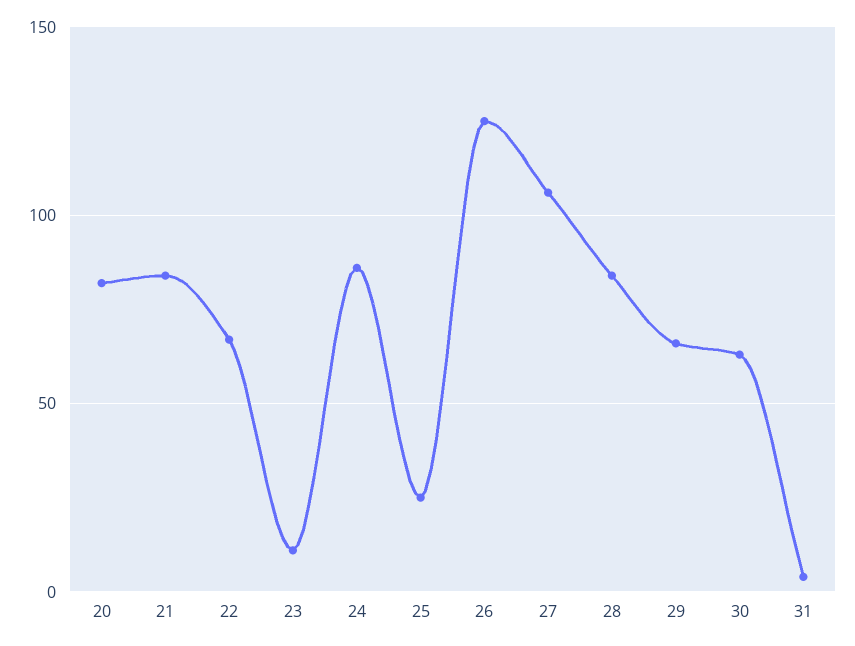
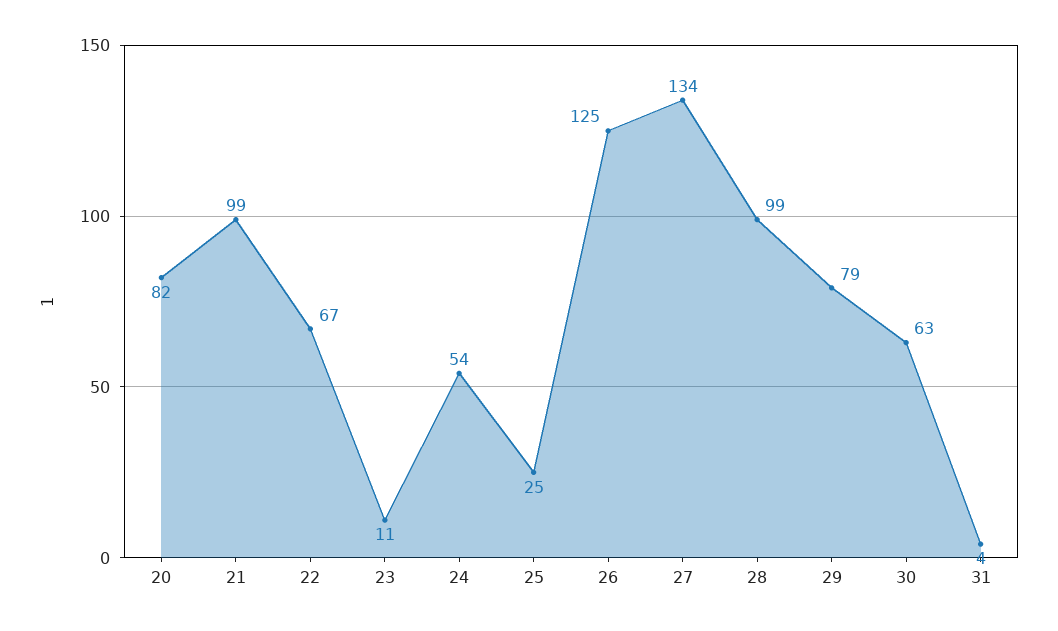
21: 85 -> 99
24: 85 -> 54
27: 105 -> 134
28: 85 -> 99
29: 65 -> 79

